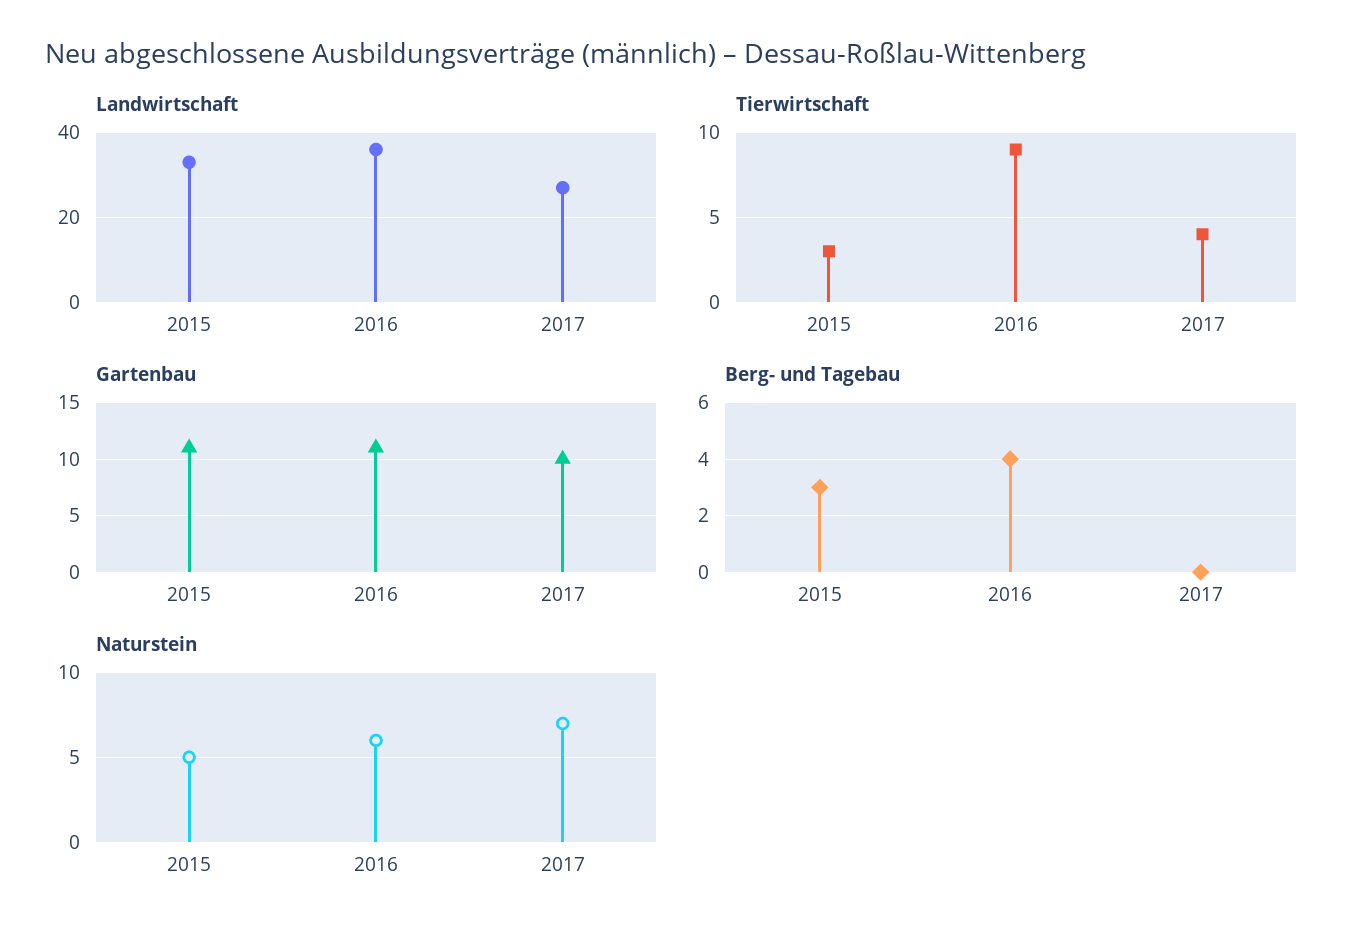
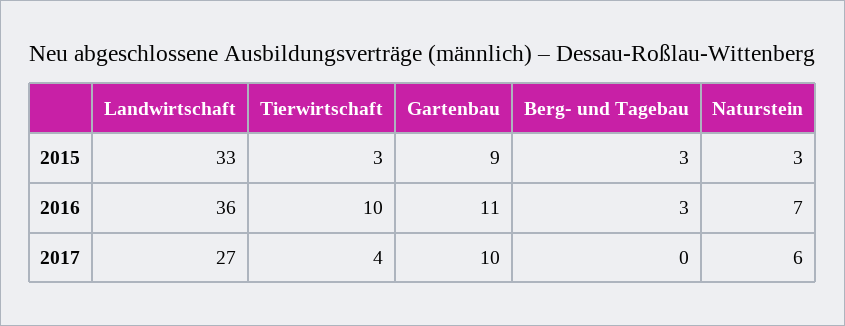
Tierwirtschaft, 2016: 9 -> 10
Gartenbau, 2015: 11 -> 9
Berg- und Tagebau, 2016: 4 -> 3
Naturstein, 2015: 5 -> 3
Naturstein, 2016: 6 -> 7
Naturstein, 2017: 7 -> 6

